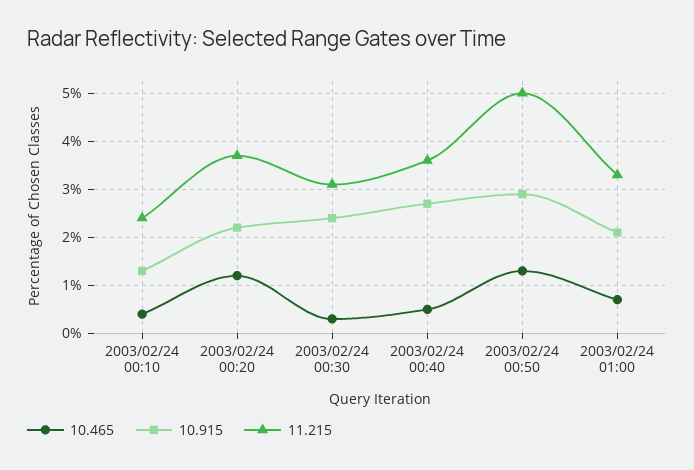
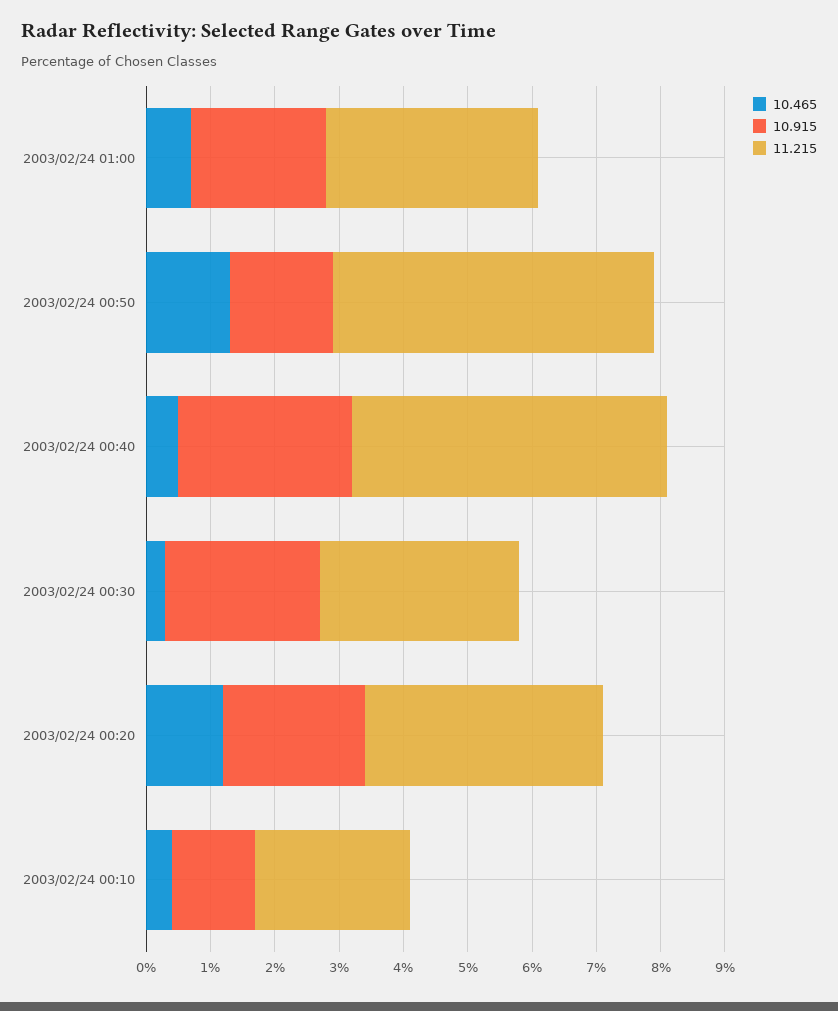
11.215, 2003/02/24 00:40: 3.5 -> 5
10.915, 2003/02/24 00:50: 3 -> 1.5

